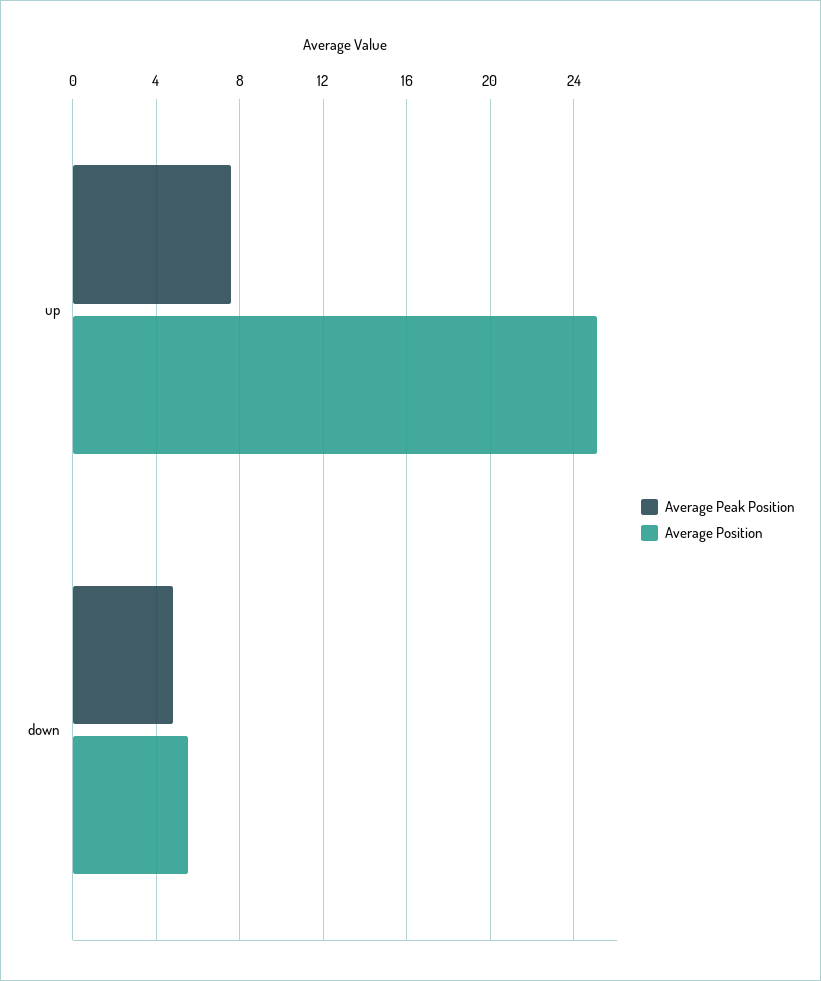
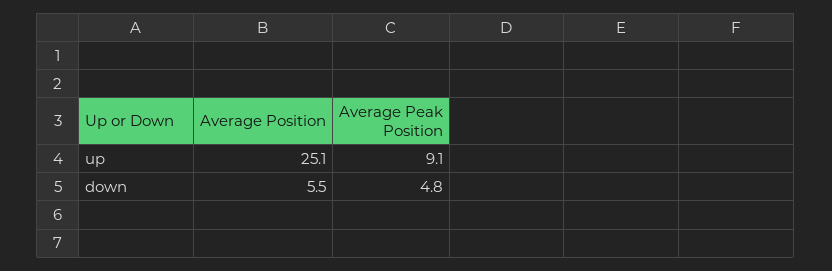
Average Peak Position, up: 7.5 -> 9.1

